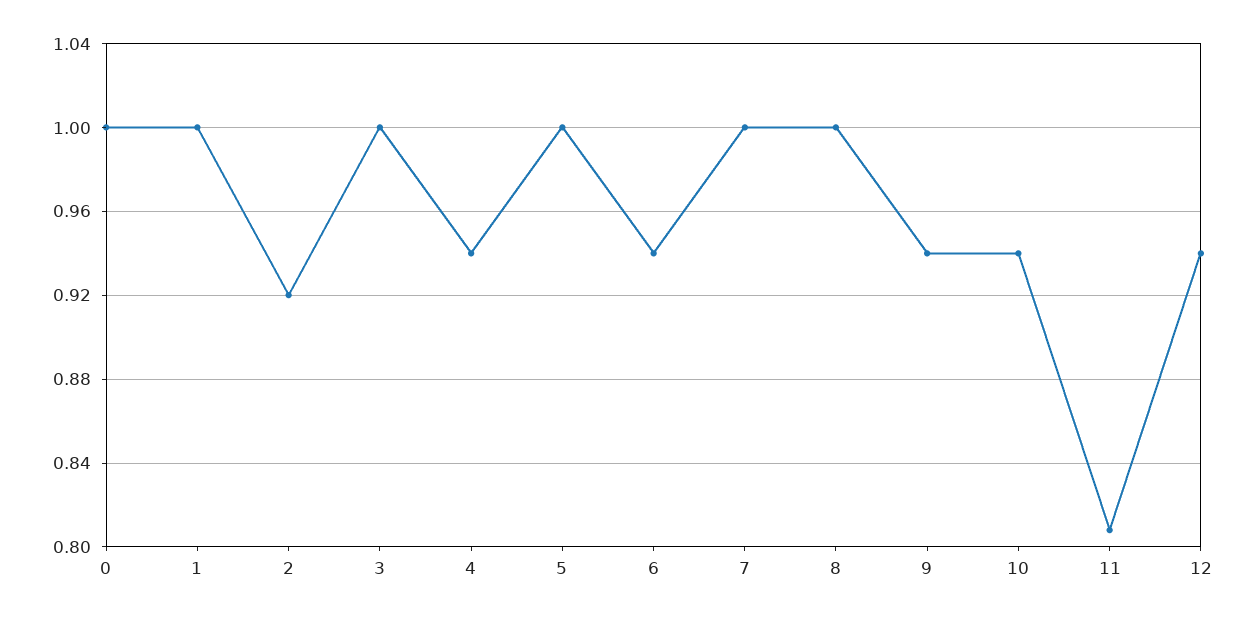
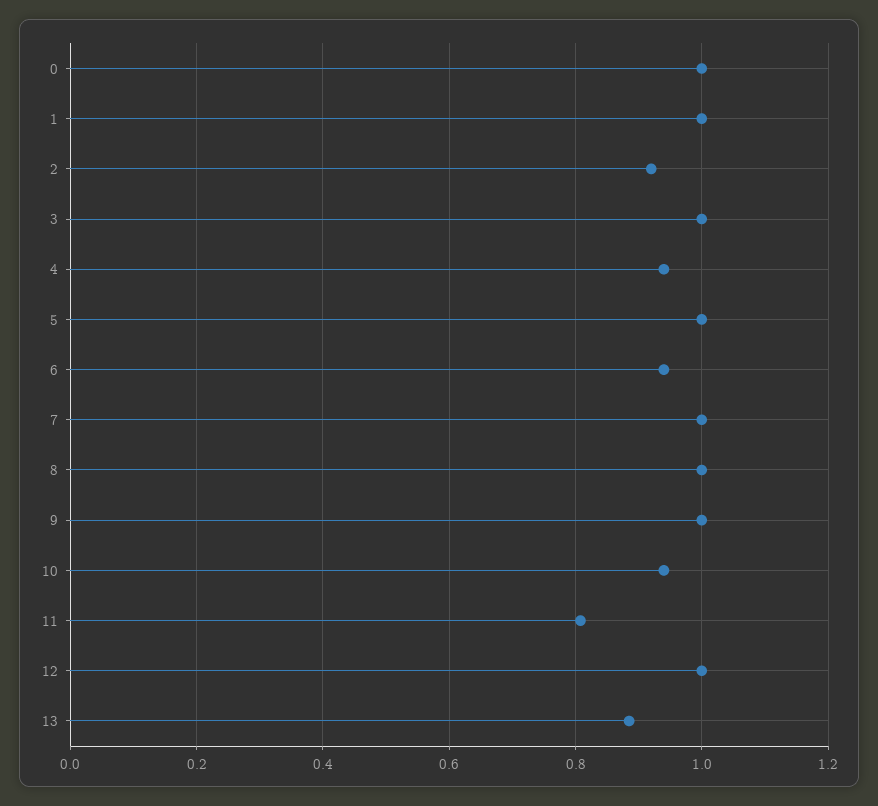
9: 0.94 -> 1
12: 0.94 -> 1
13: none -> 0.88

